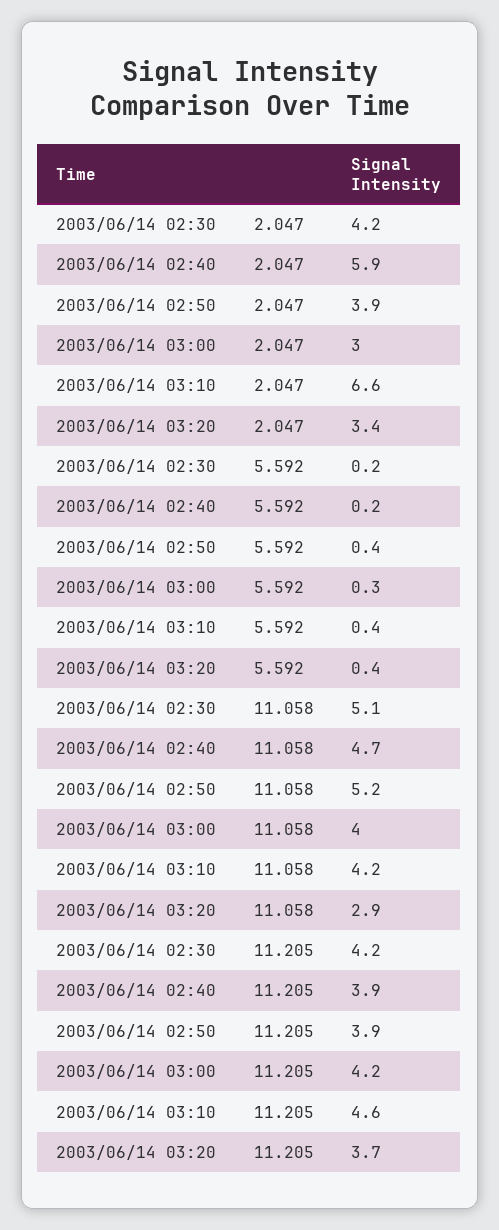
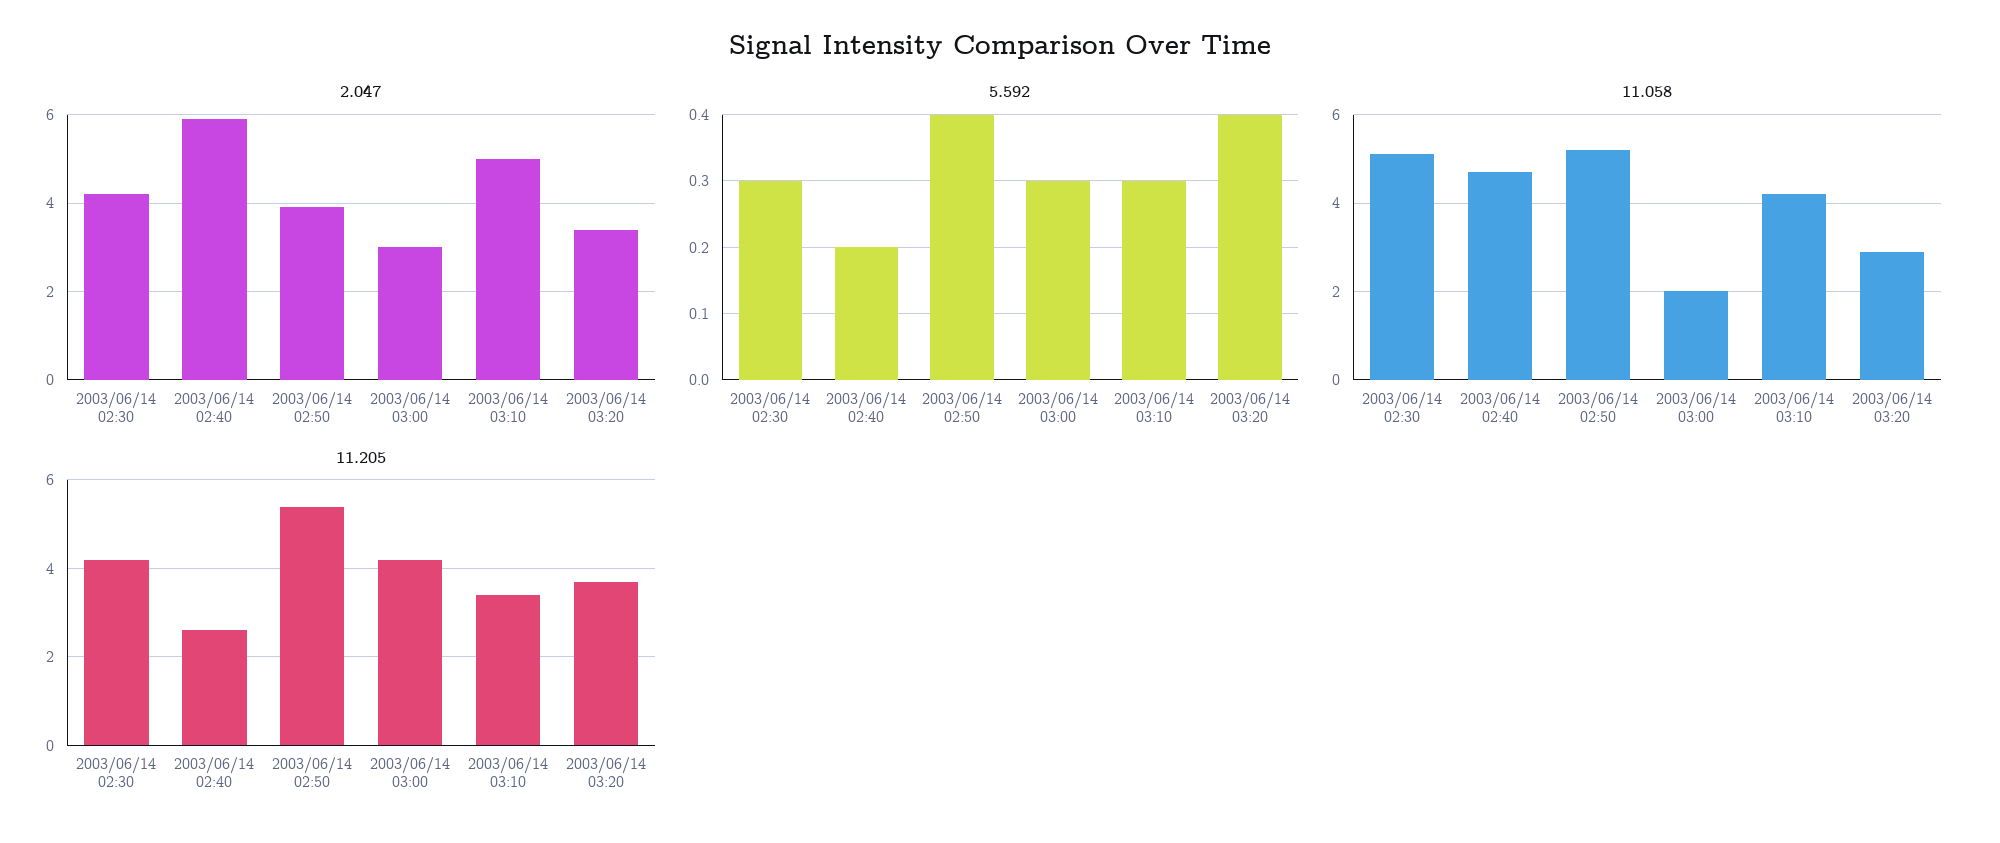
2.047, 2003/06/14 03:10: 6.6 -> 5
5.592, 2003/06/14 02:30: 0.2 -> 0.3
5.592, 2003/06/14 03:10: 0.4 -> 0.3
11.058, 2003/06/14 03:00: 4 -> 2
11.205, 2003/06/14 02:40: 3.9 -> 2.5
11.205, 2003/06/14 02:50: 3.9 -> 5.5
11.205, 2003/06/14 03:10: 4.6 -> 3.5

